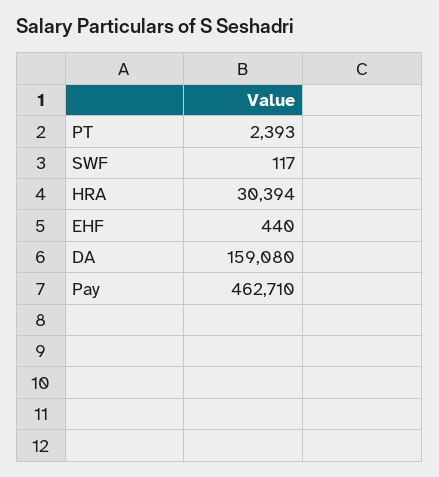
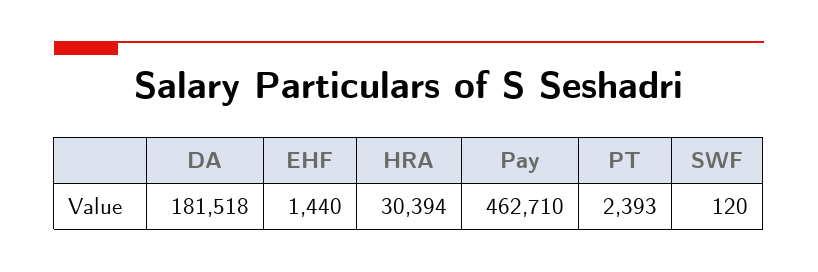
SWF: 117 -> 120
EHF: 440 -> 1440
DA: 159080 -> 181518

